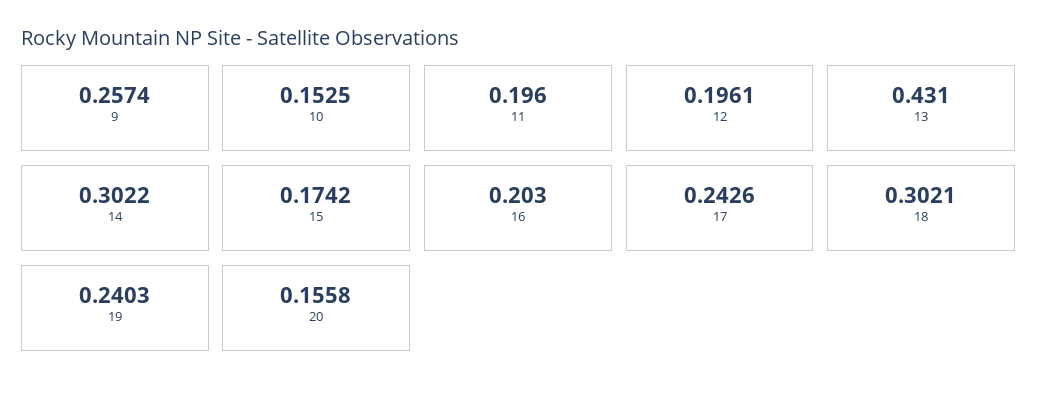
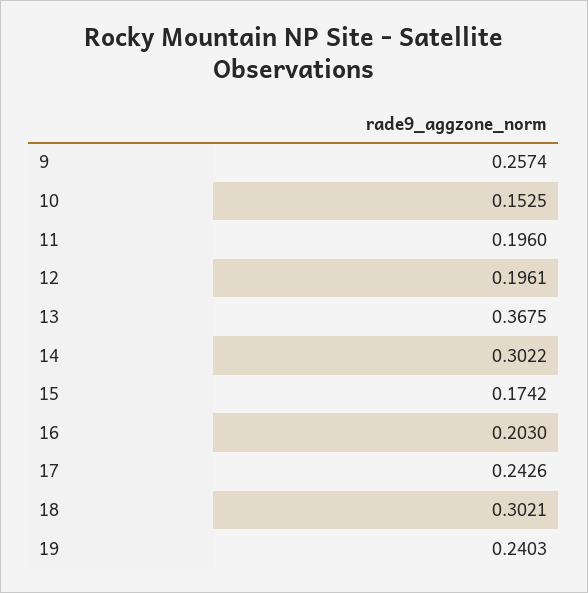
13: 0.431 -> 0.3675
20: 0.1558 -> none

